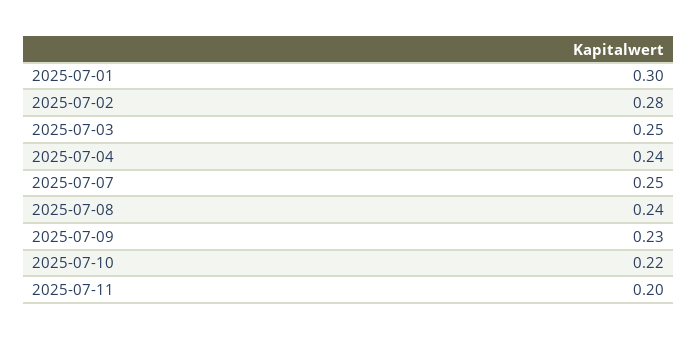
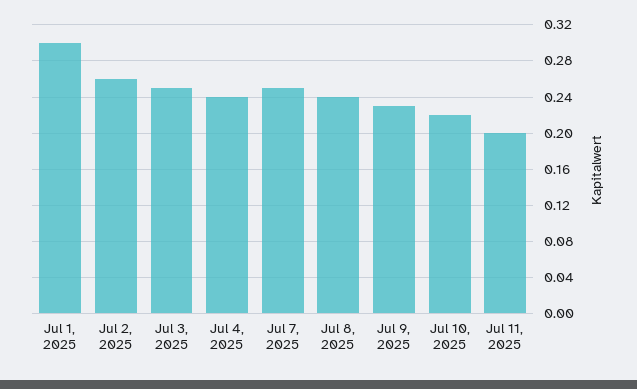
2025-07-02: 0.28 -> 0.26

